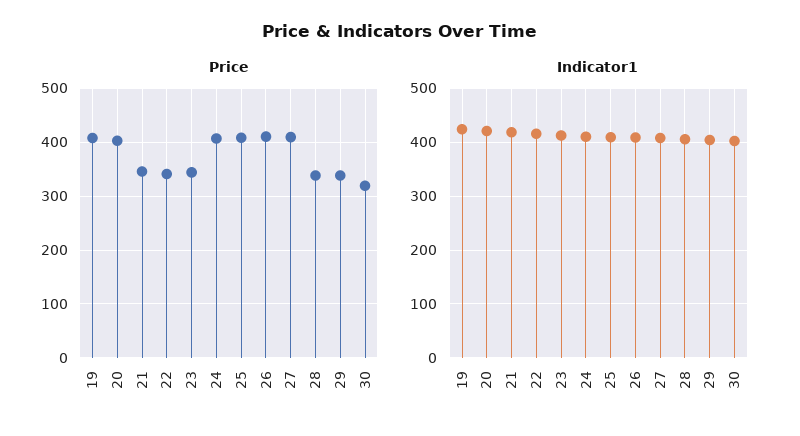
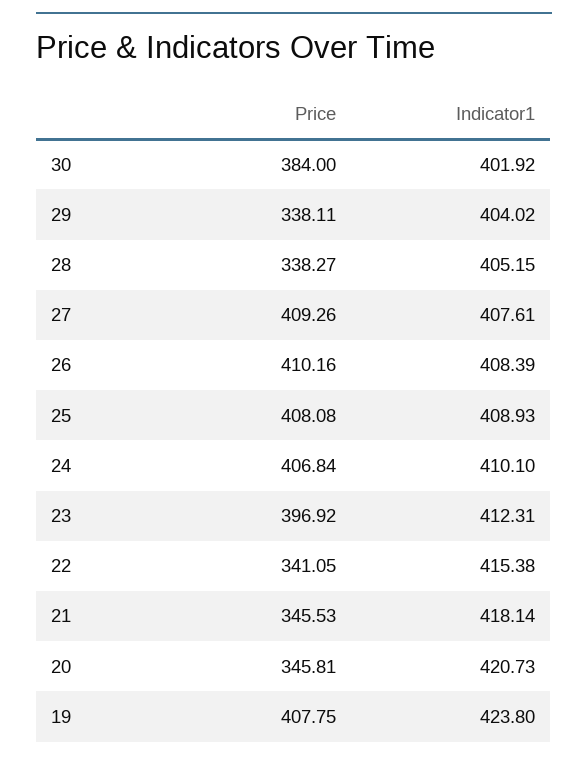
Price, 20: 400 -> 345.81
Price, 23: 340 -> 396.92
Price, 30: 320 -> 384

